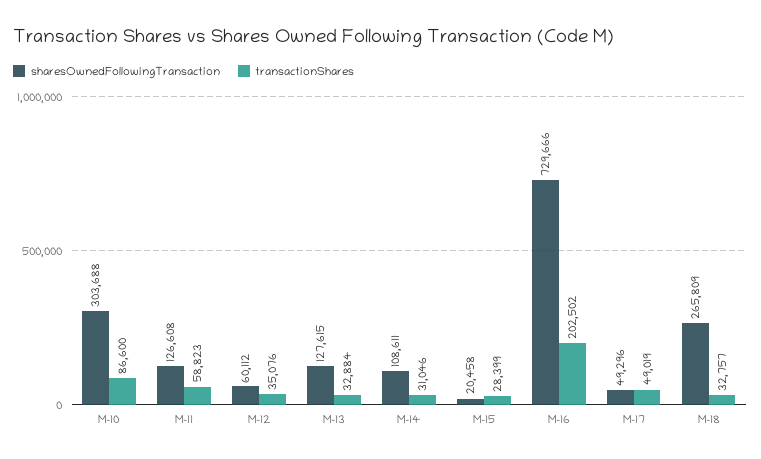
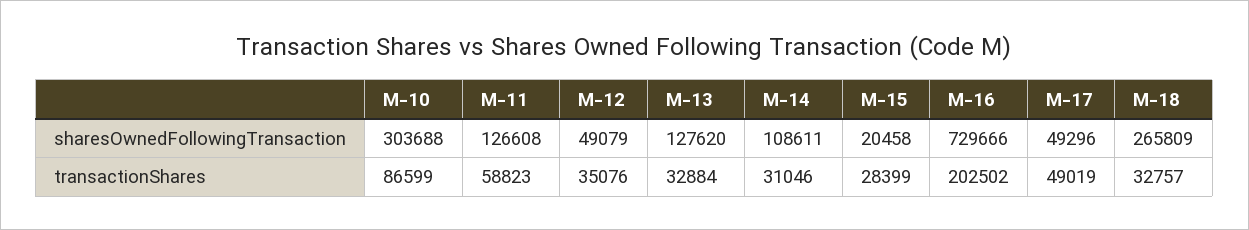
transactionShares, M-10: 86600 -> 86599
sharesOwnedFollowingTransaction, M-12: 60112 -> 49079
sharesOwnedFollowingTransaction, M-13: 127615 -> 127620

